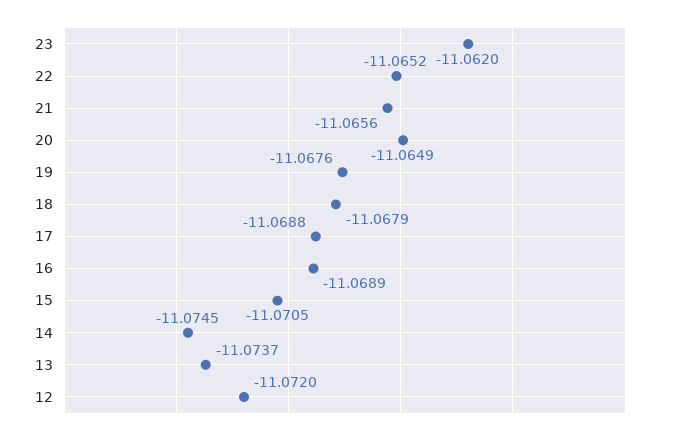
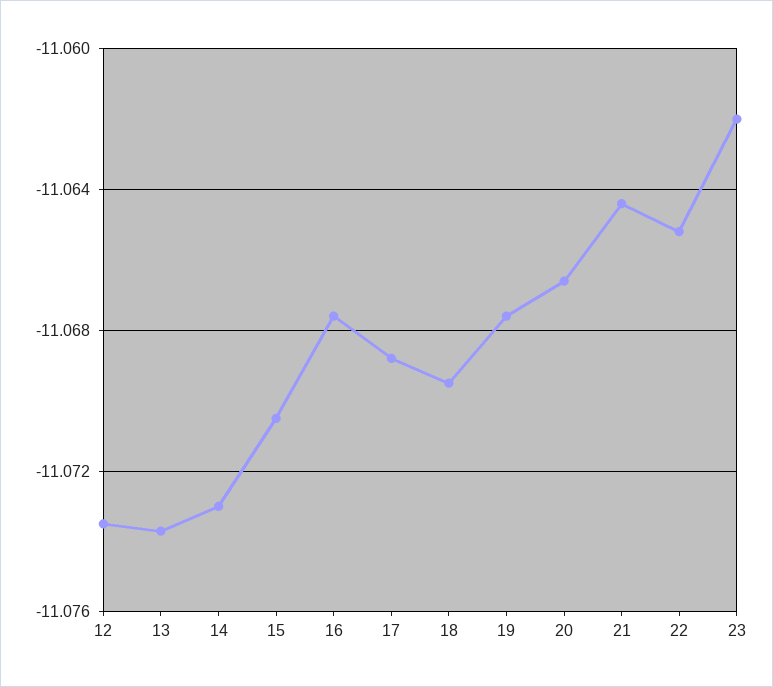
21: -11.0656 -> -11.0645
20: -11.0649 -> -11.0665
18: -11.0679 -> -11.0695
16: -11.0689 -> -11.0675
14: -11.0745 -> -11.073
12: -11.072 -> -11.0735

